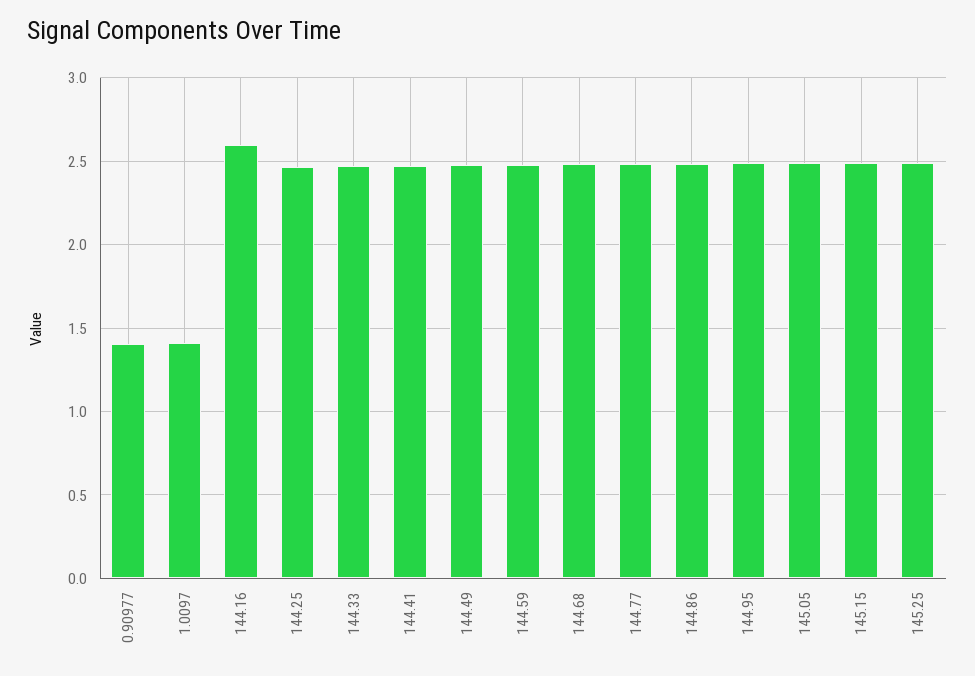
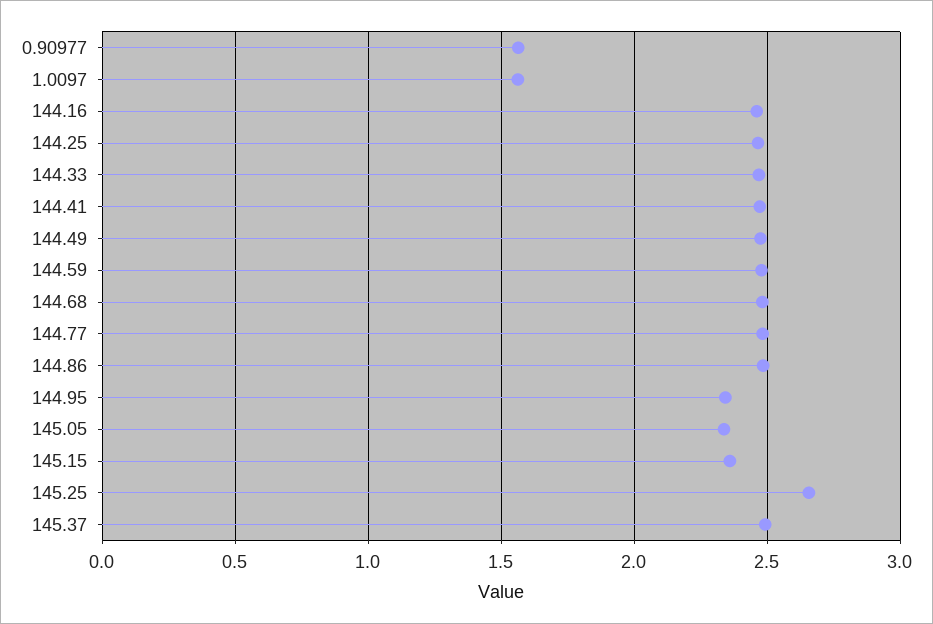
0.90977: 1.4 -> 1.55
1.0097: 1.4 -> 1.55
144.16: 2.6 -> 2.45
144.95: 2.5 -> 2.35
145.05: 2.5 -> 2.35
145.15: 2.5 -> 2.35
145.25: 2.5 -> 2.65
145.37: none -> 2.5

